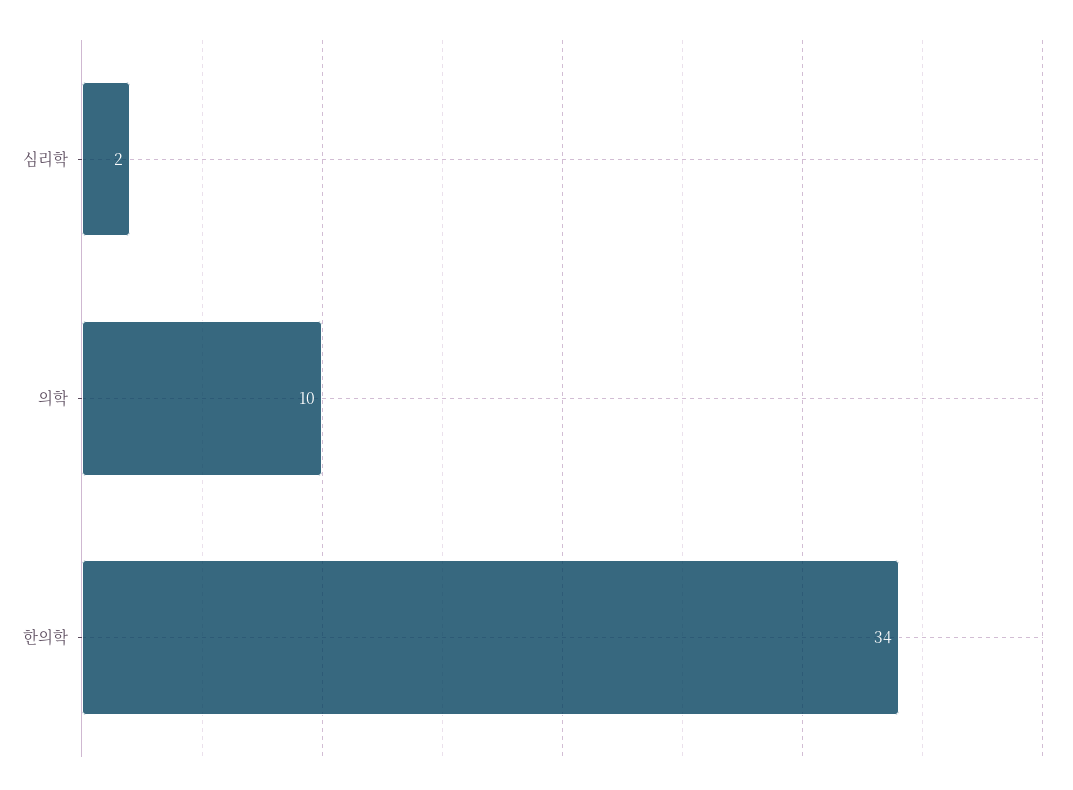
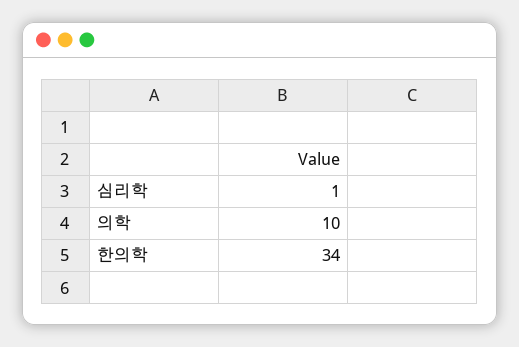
심리학: 2 -> 1

